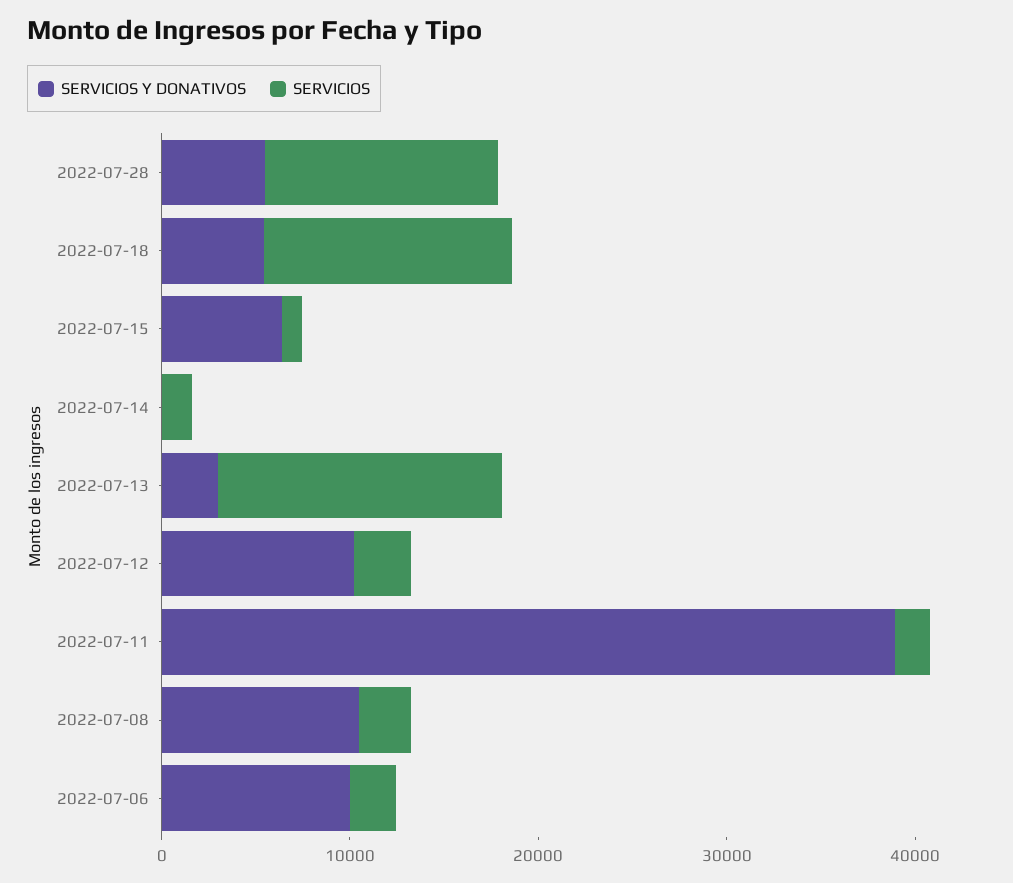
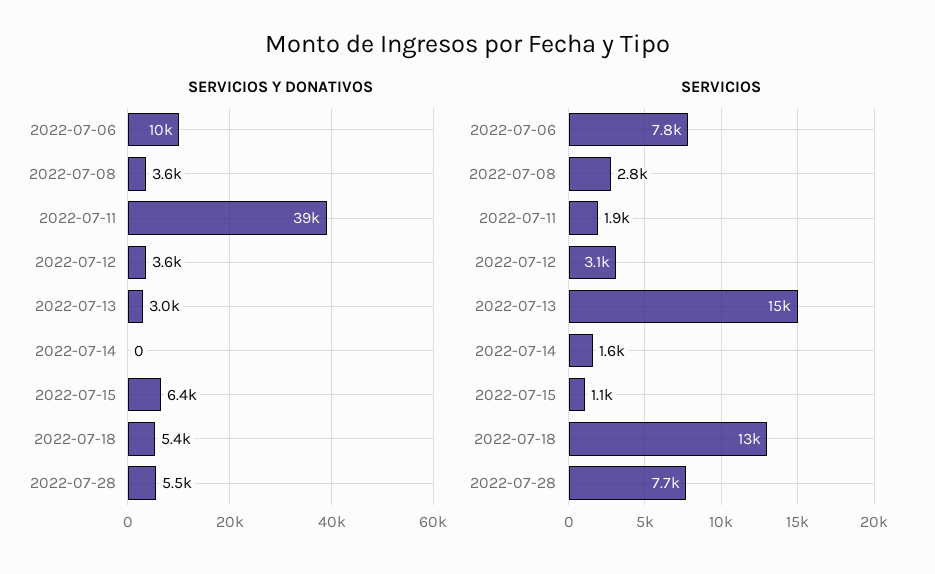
SERVICIOS, 2022-07-28: 12000 -> 7700
SERVICIOS Y DONATIVOS, 2022-07-12: 10000 -> 3600
SERVICIOS Y DONATIVOS, 2022-07-08: 10000 -> 3600
SERVICIOS, 2022-07-06: 2000 -> 7800

